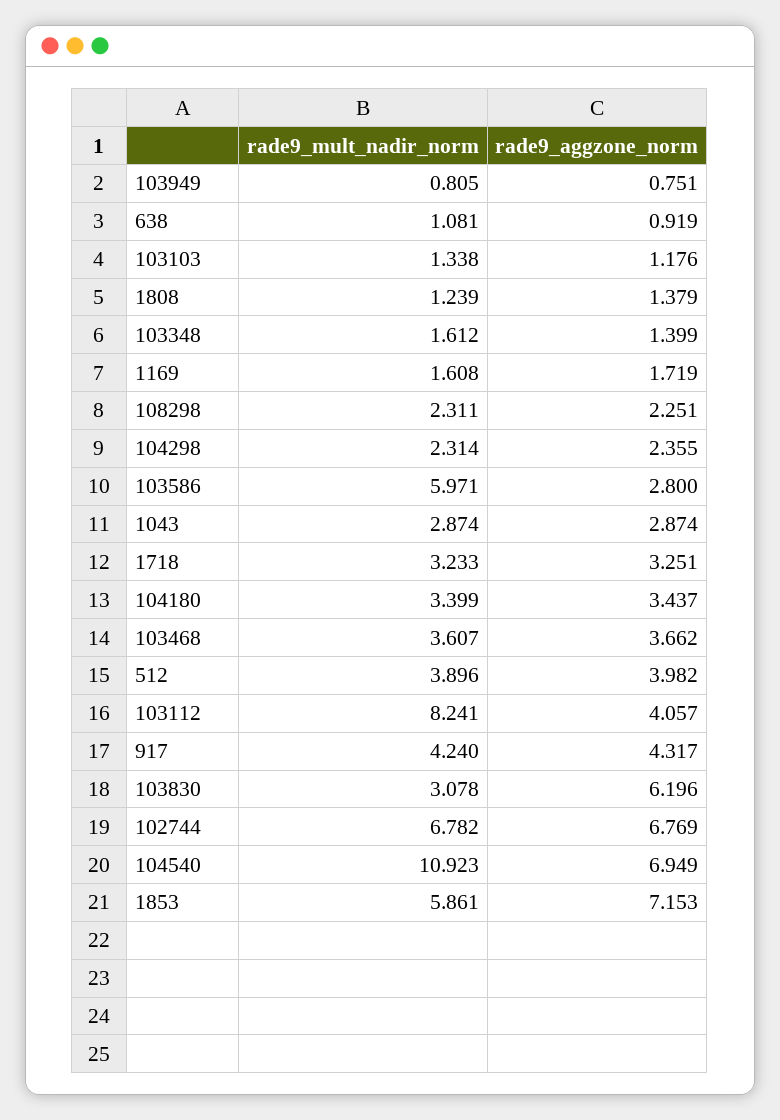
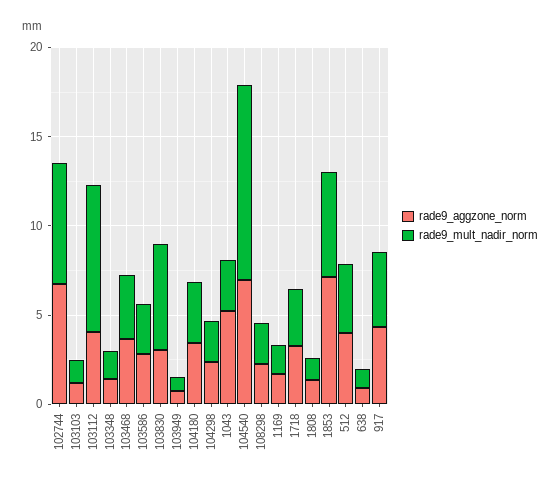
rade9_mult_nadir_norm, 103586: 5.971 -> 3
rade9_aggzone_norm, 1043: 2.874 -> 5
rade9_mult_nadir_norm, 103830: 3.078 -> 6
rade9_aggzone_norm, 103830: 6.196 -> 3

